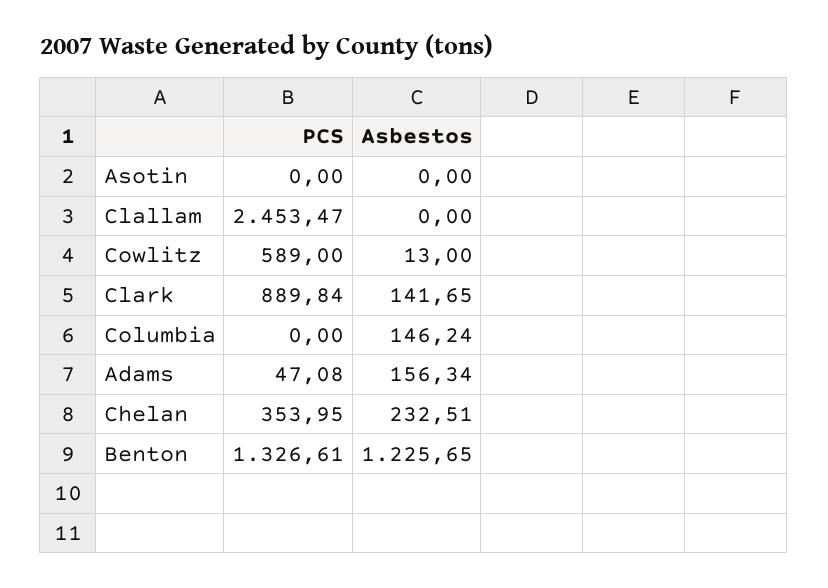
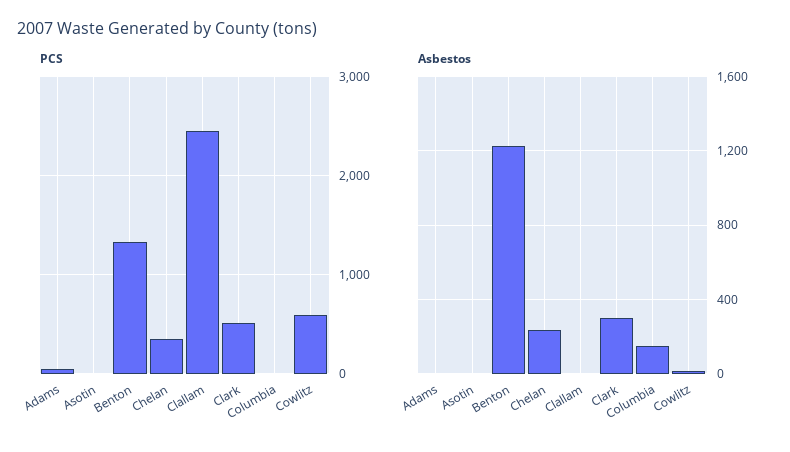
PCS, Clark: 889.84 -> 500
Asbestos, Clark: 141.65 -> 300
Asbestos, Adams: 156.34 -> 0

